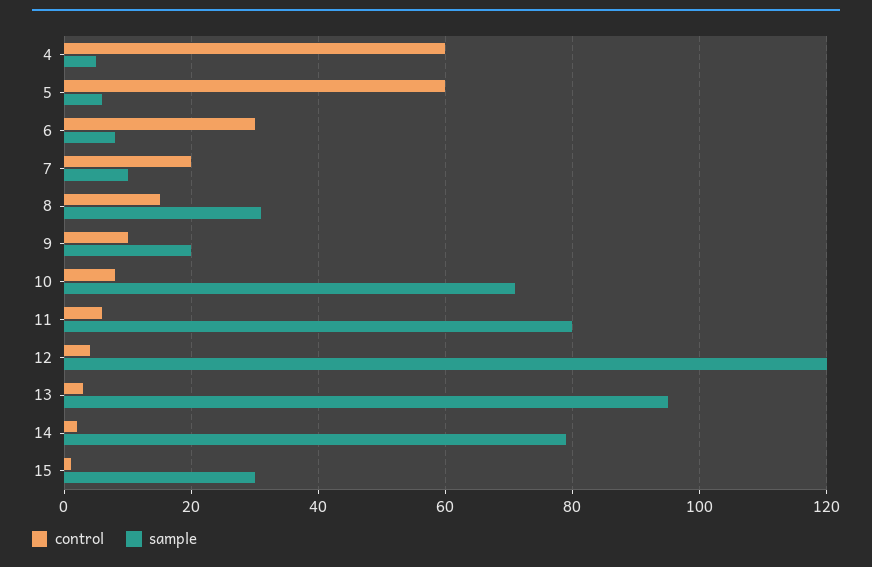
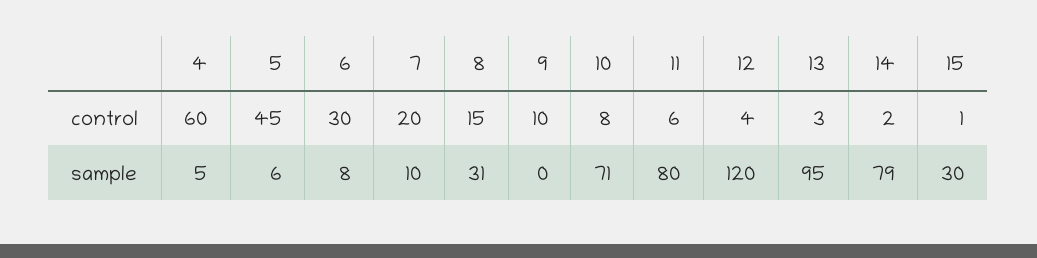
control, 5: 60 -> 45
sample, 9: 20 -> 0

